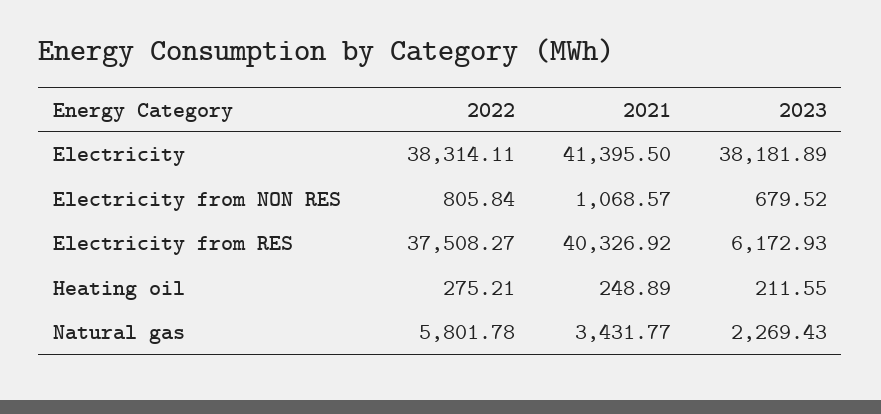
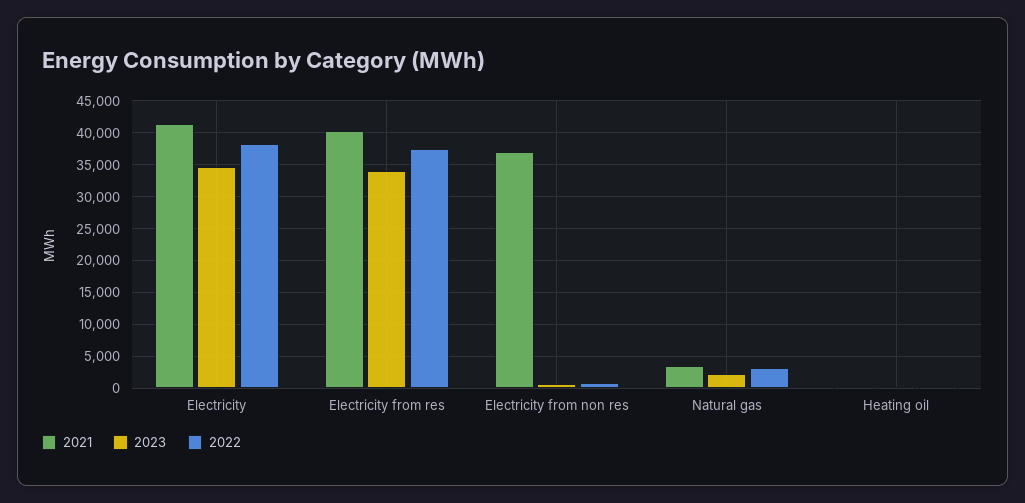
2023, Electricity: 38181.89 -> 35000
2021, Electricity from NON RES: 1068.57 -> 37000
2023, Electricity from RES: 6172.93 -> 34000
2022, Natural gas: 5801.78 -> 3000

